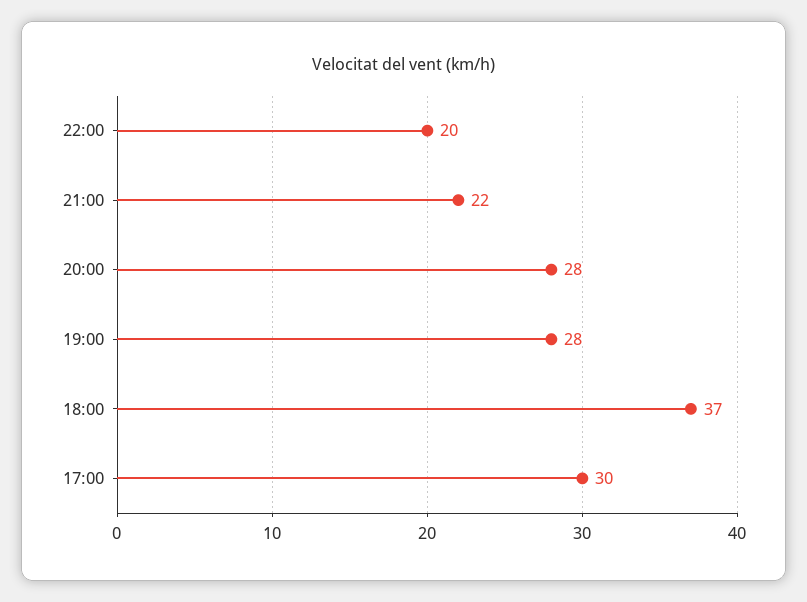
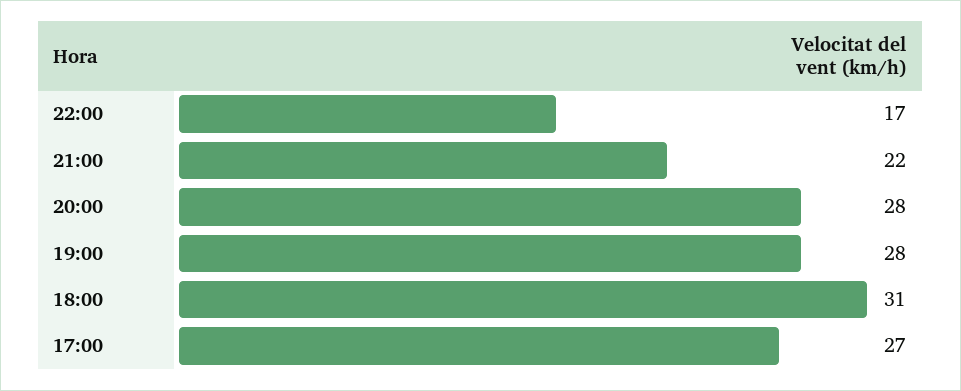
22:00: 20 -> 17
18:00: 37 -> 31
17:00: 30 -> 27

